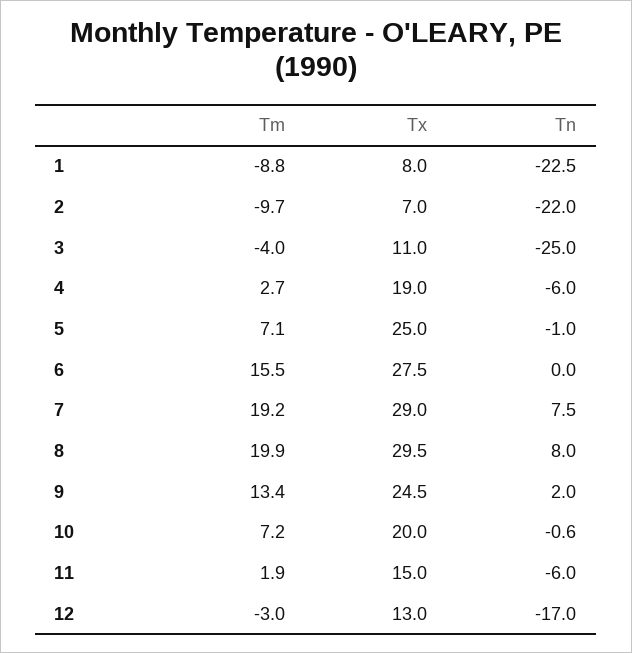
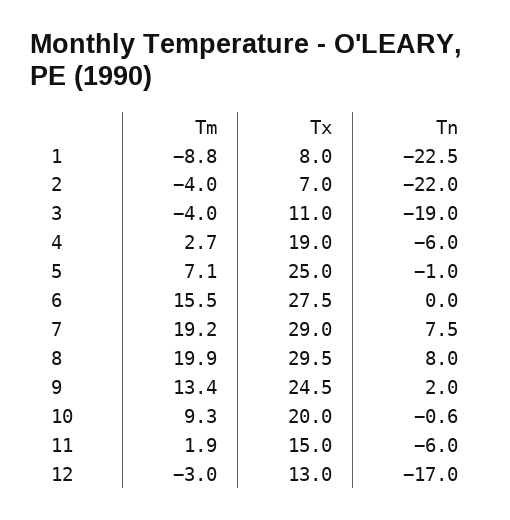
Tm, 2: -9.7 -> -4
Tn, 3: -25 -> -19
Tm, 10: 7.2 -> 9.3

